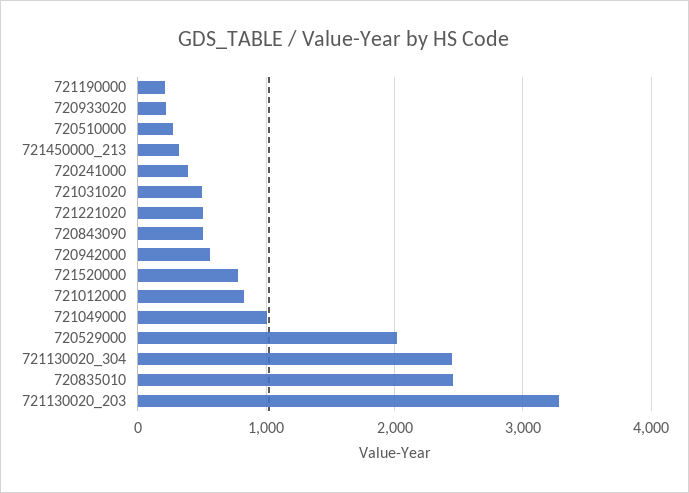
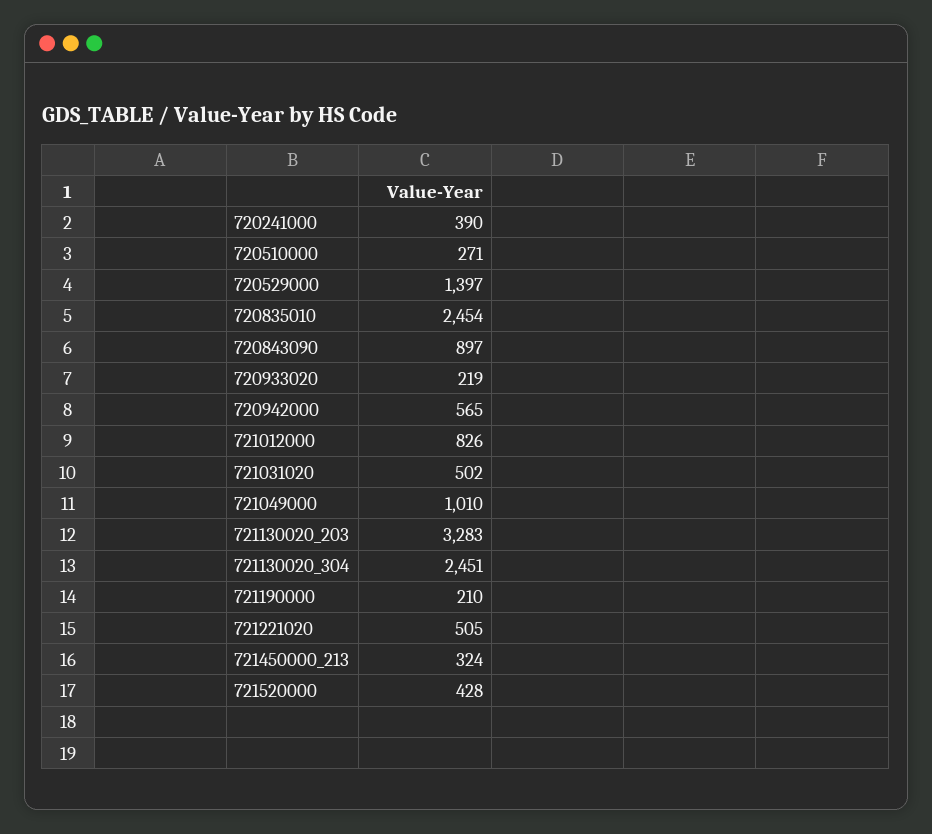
720843090: 500 -> 897
721520000: 800 -> 428
720529000: 2000 -> 1397

